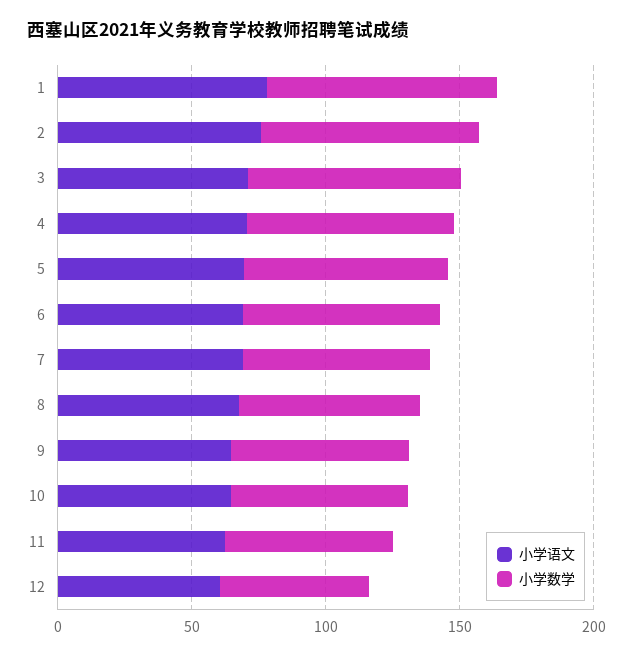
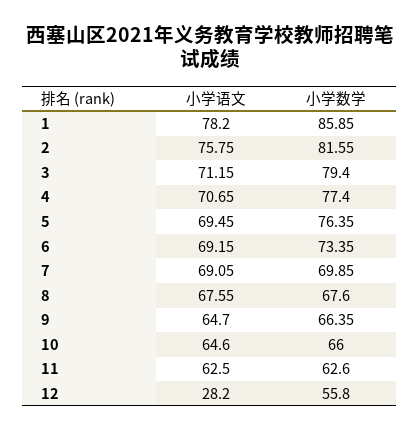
小学语文, 12: 60 -> 28.2

